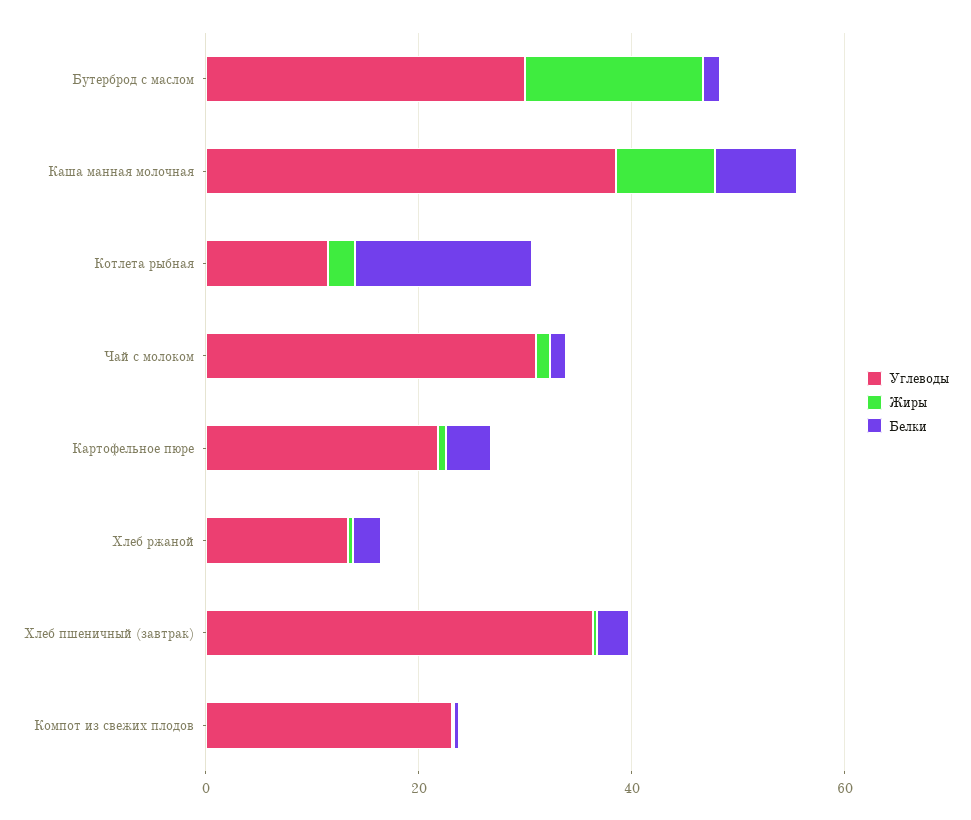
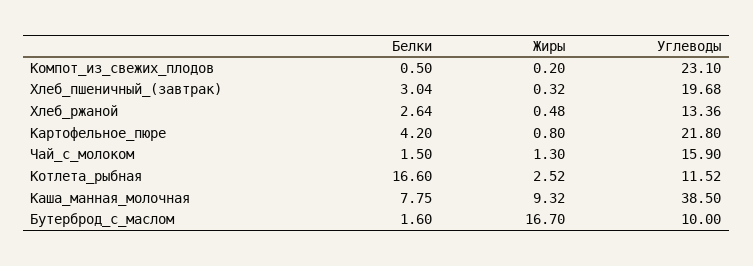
Углеводы, Бутерброд с маслом: 30 -> 10
Углеводы, Чай с молоком: 30 -> 15.9
Углеводы, Хлеб пшеничный (завтрак): 35 -> 19.68

